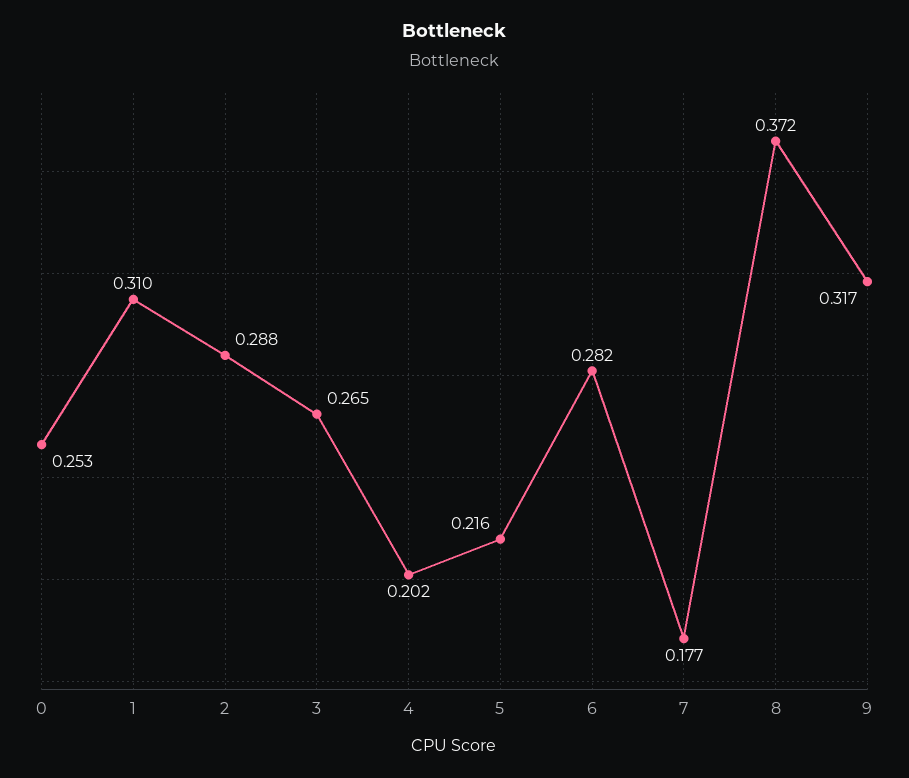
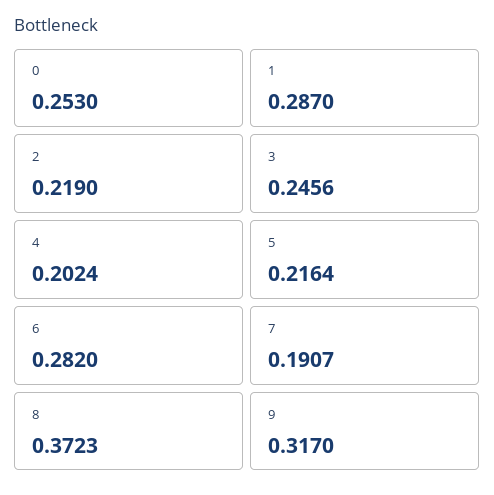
1: 0.31 -> 0.287
2: 0.288 -> 0.219
3: 0.265 -> 0.2456
7: 0.177 -> 0.1907

